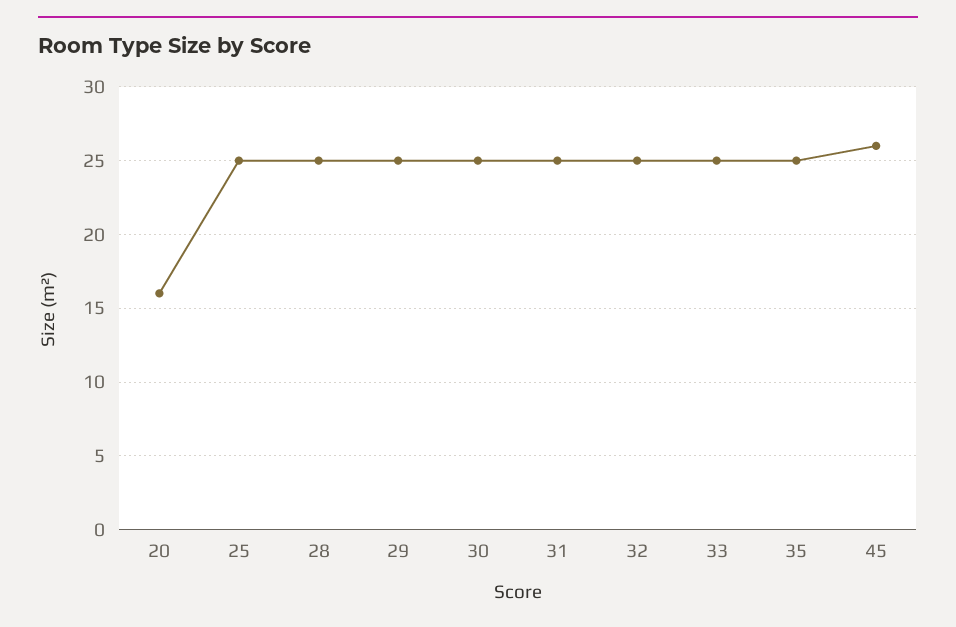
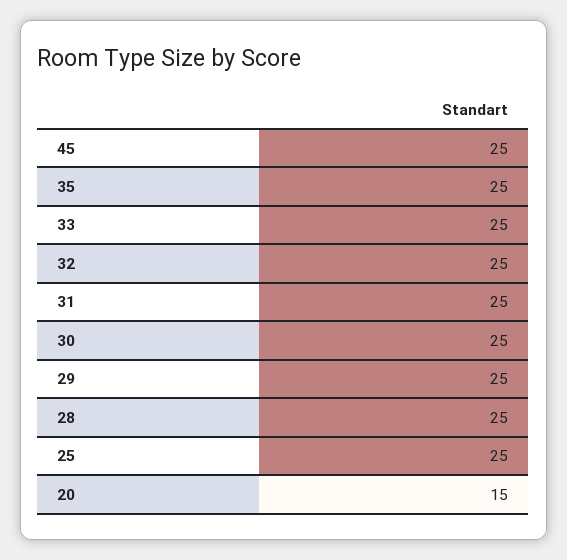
20: 16 -> 15
45: 26 -> 25

